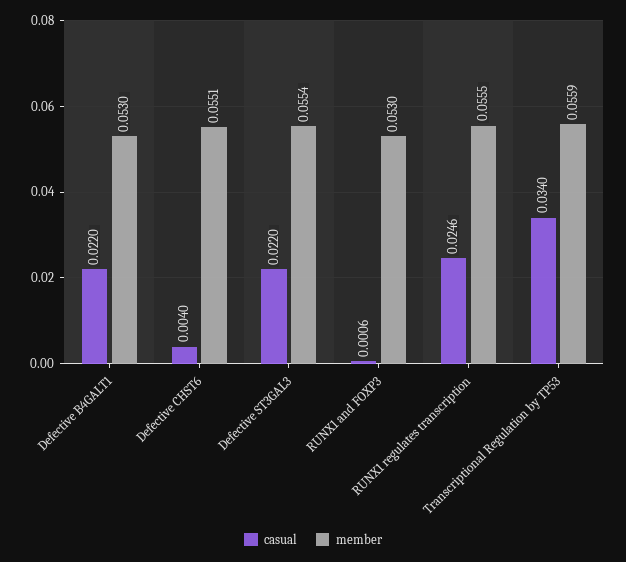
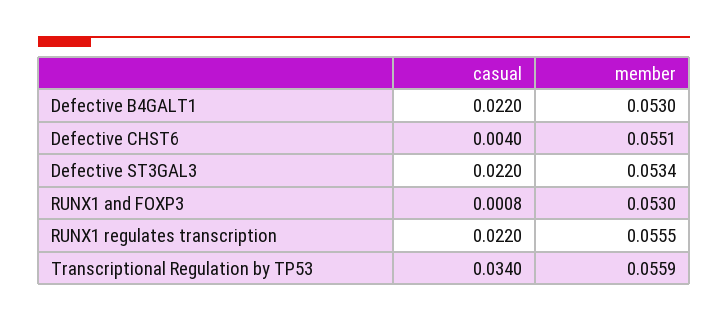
member, Defective ST3GAL3: 0.0554 -> 0.0534
casual, RUNX1 and FOXP3: 0.0006 -> 0.0008
casual, RUNX1 regulates transcription: 0.0246 -> 0.022

